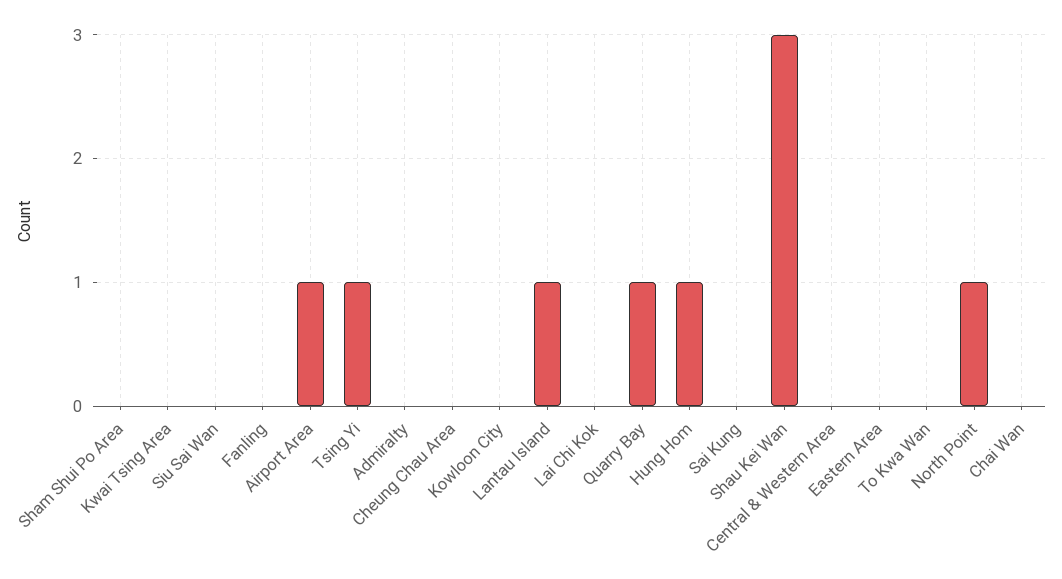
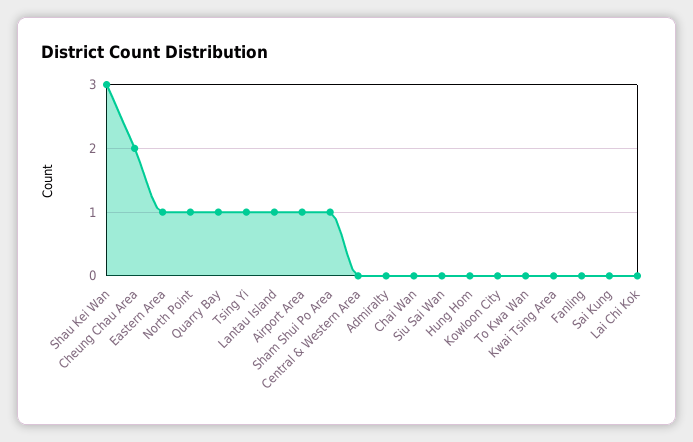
Sham Shui Po Area: 0 -> 1
Cheung Chau Area: 0 -> 2
Hung Hom: 1 -> 0
Eastern Area: 0 -> 1

